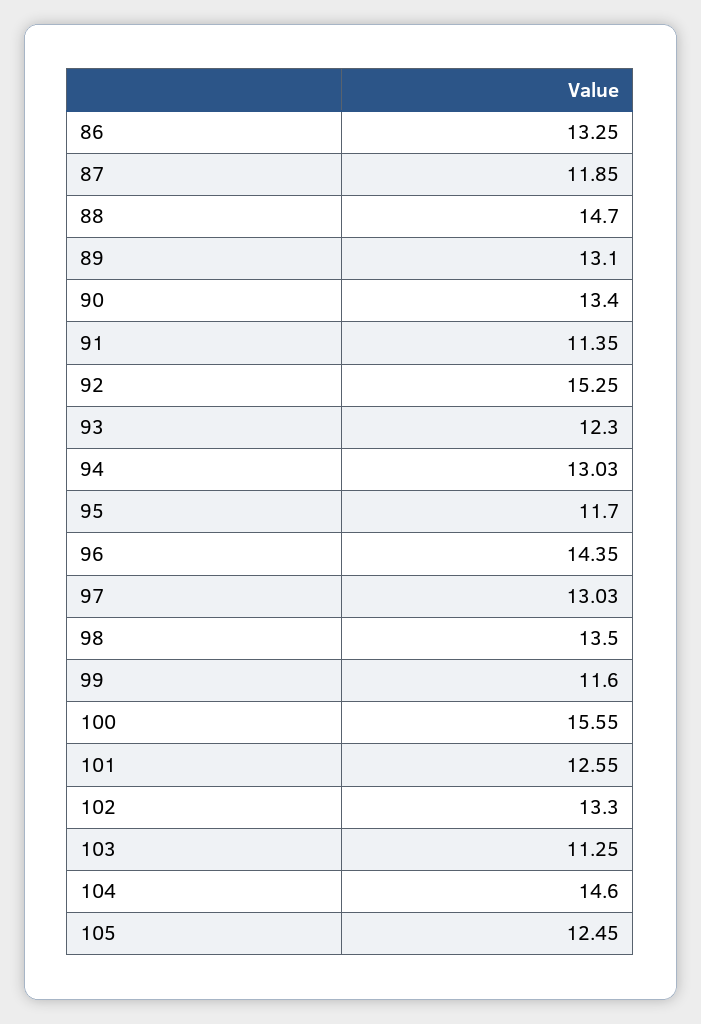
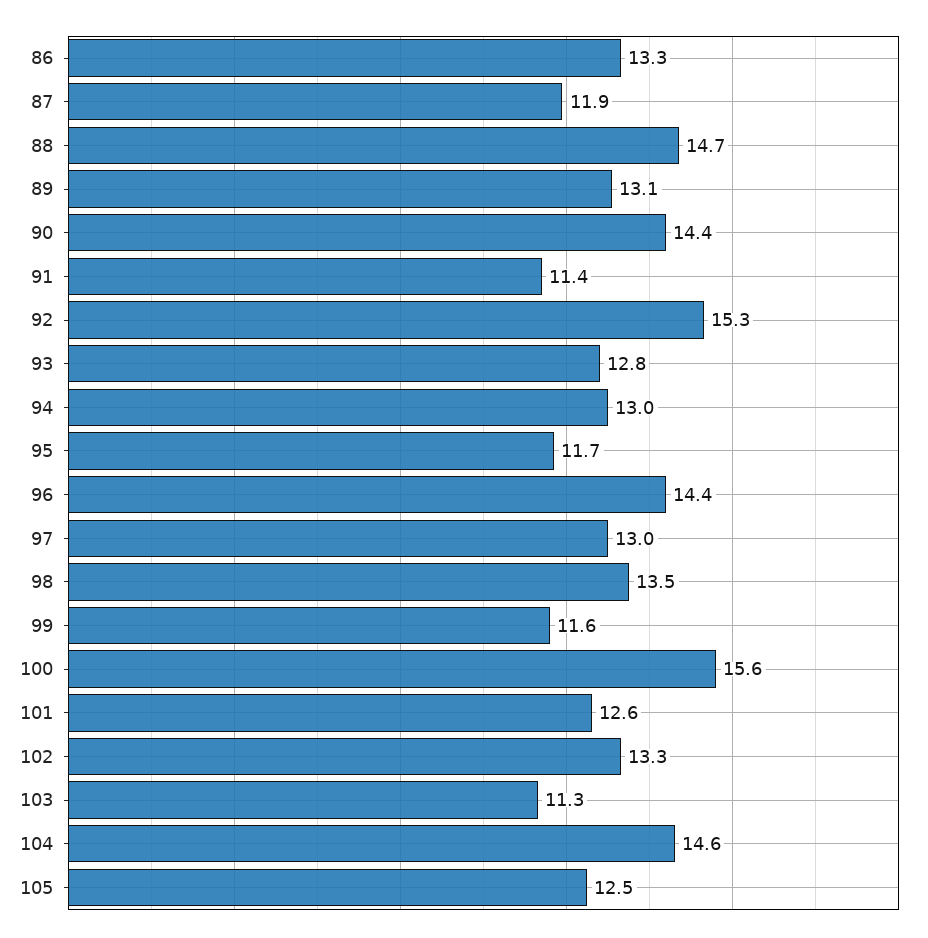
90: 13.4 -> 14.4
93: 12.3 -> 12.8

